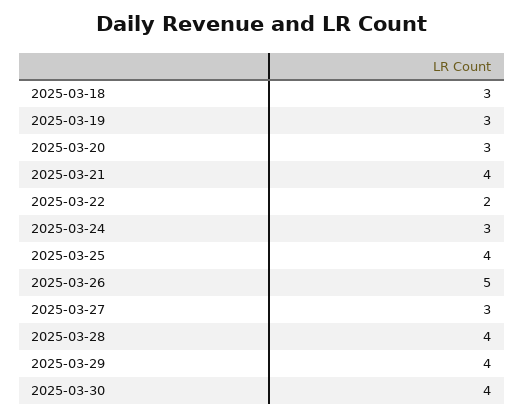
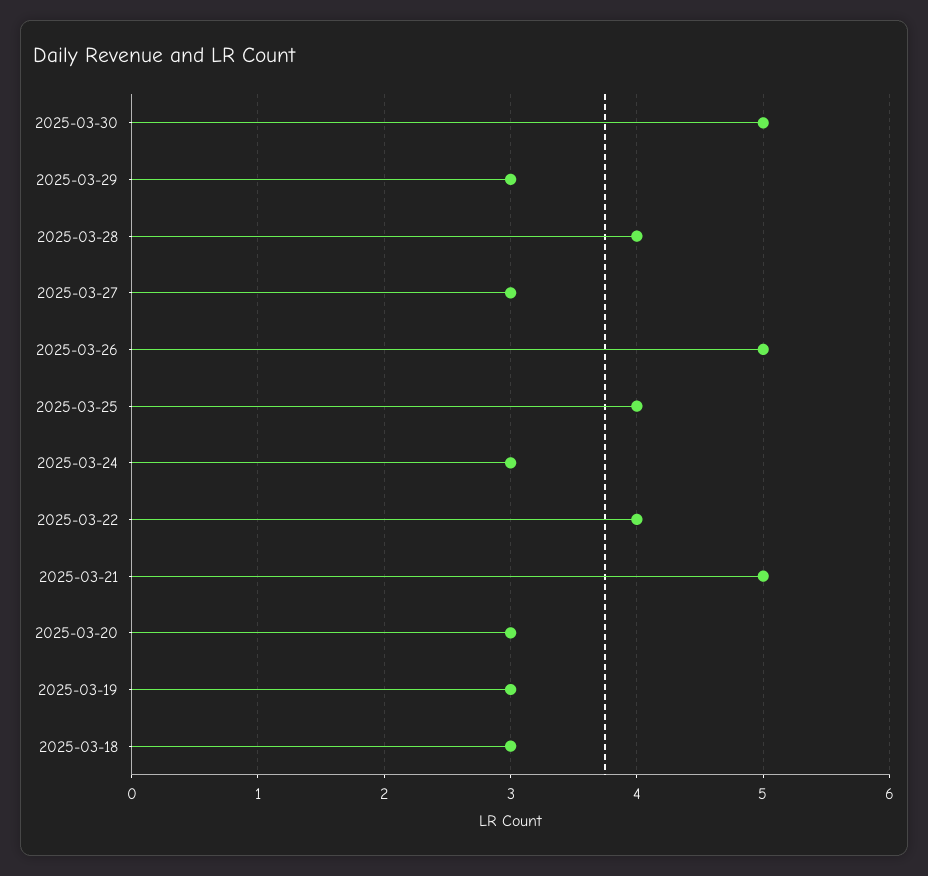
2025-03-21: 4 -> 5
2025-03-22: 2 -> 4
2025-03-29: 4 -> 3
2025-03-30: 4 -> 5

